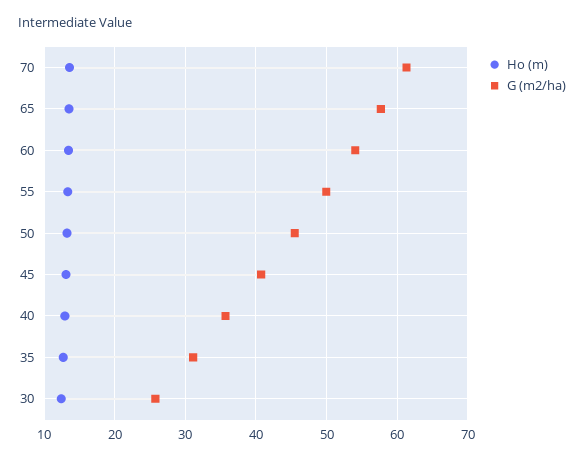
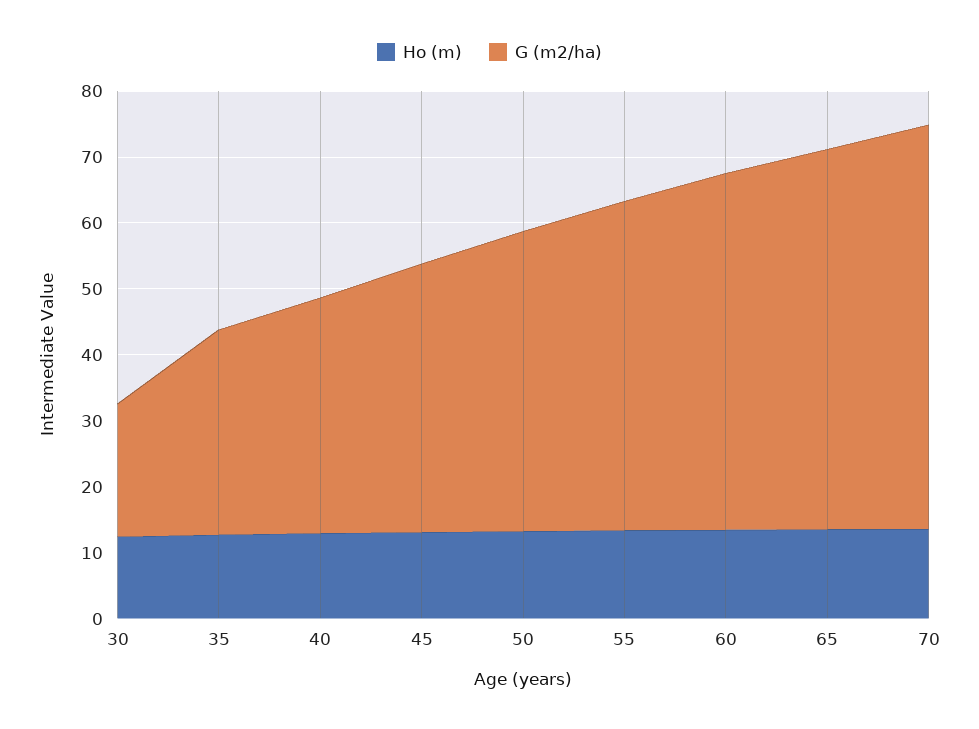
G (m2/ha), 30: 26 -> 20

